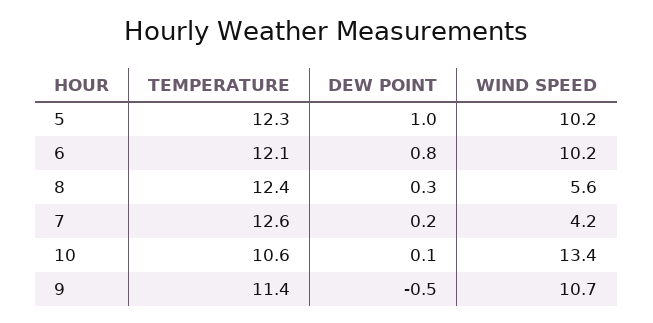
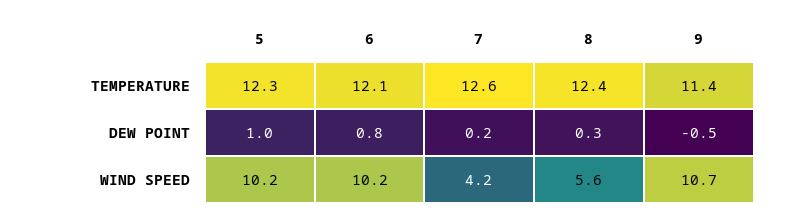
TEMPERATURE, 10: 10.6 -> none
DEW POINT, 10: 0.1 -> none
WIND SPEED, 10: 13.4 -> none

